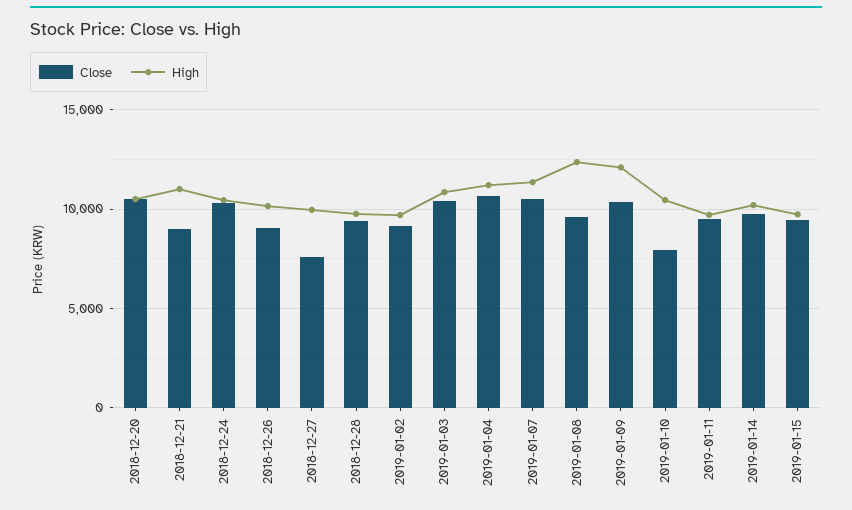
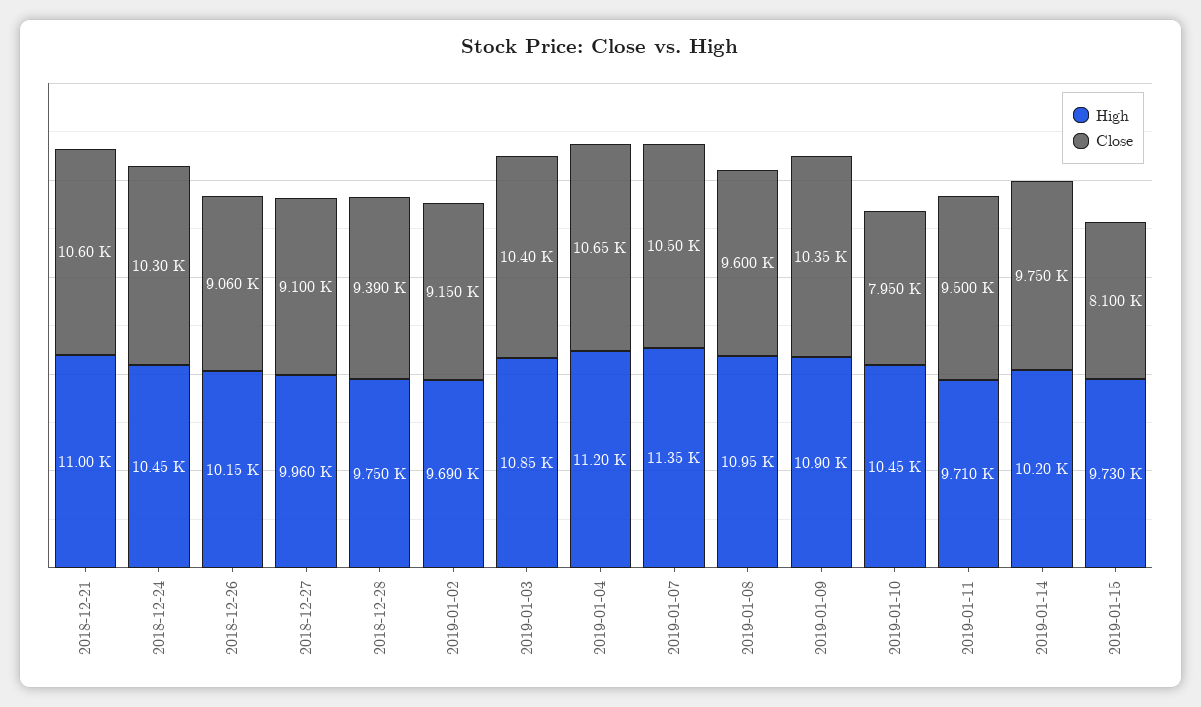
Close, 2018-12-20: 10500 -> none
High, 2018-12-20: 10500 -> none
Close, 2018-12-21: 9000 -> 10600
Close, 2018-12-27: 7500 -> 9100
High, 2019-01-08: 12500 -> 10950
High, 2019-01-09: 12000 -> 10900
Close, 2019-01-15: 9500 -> 8100

